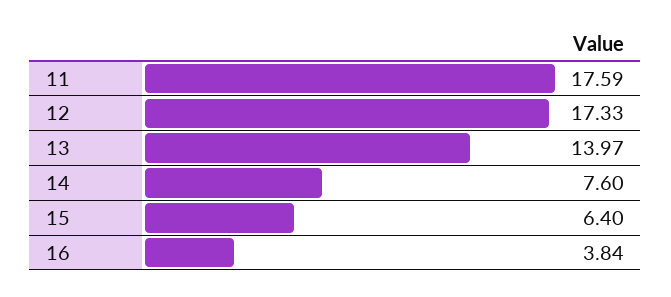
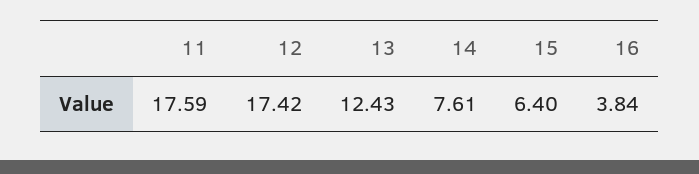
12: 17.33 -> 17.42
13: 13.97 -> 12.43
14: 7.6 -> 7.61

